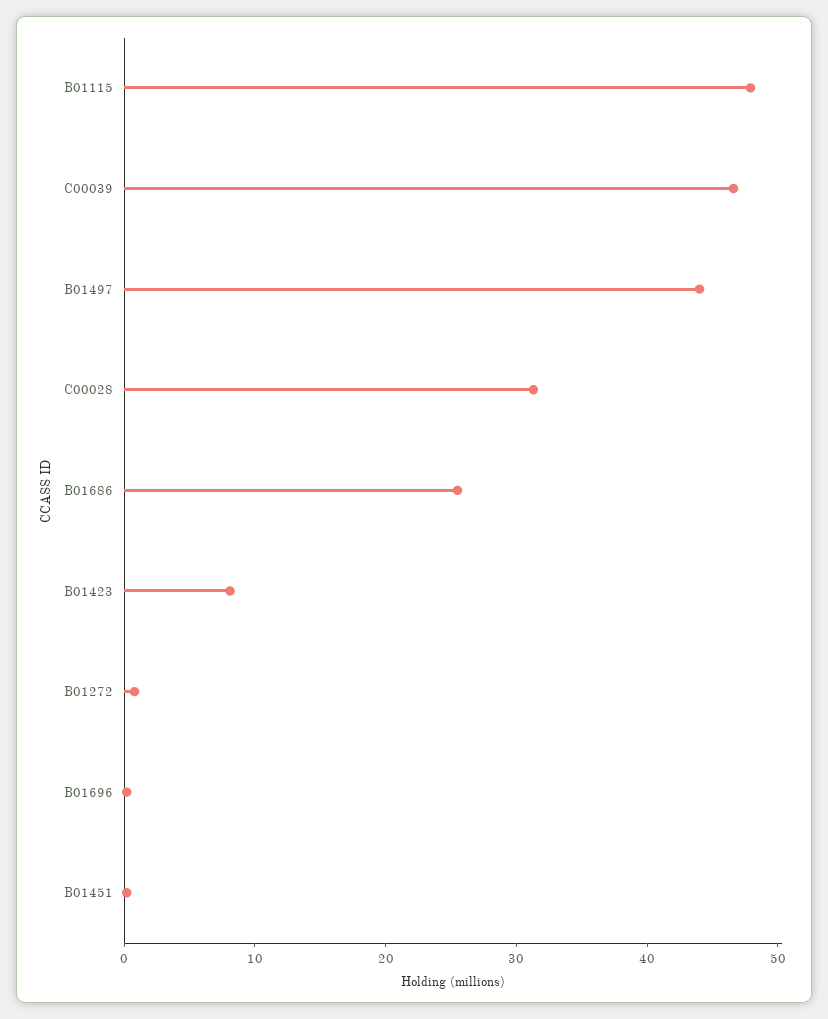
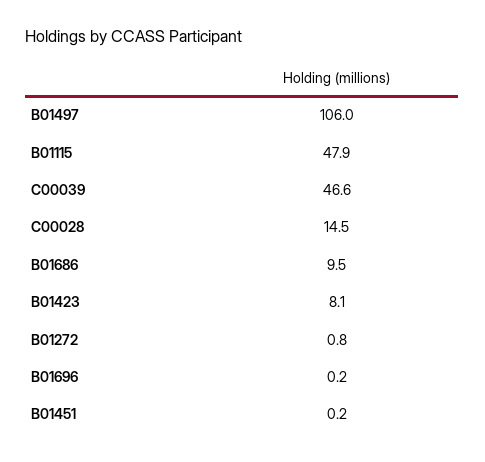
B01497: 44 -> 106
C00028: 32 -> 14.5
B01686: 26 -> 9.5

